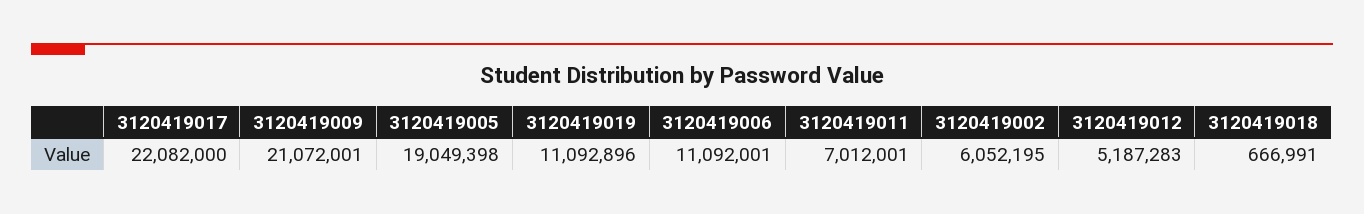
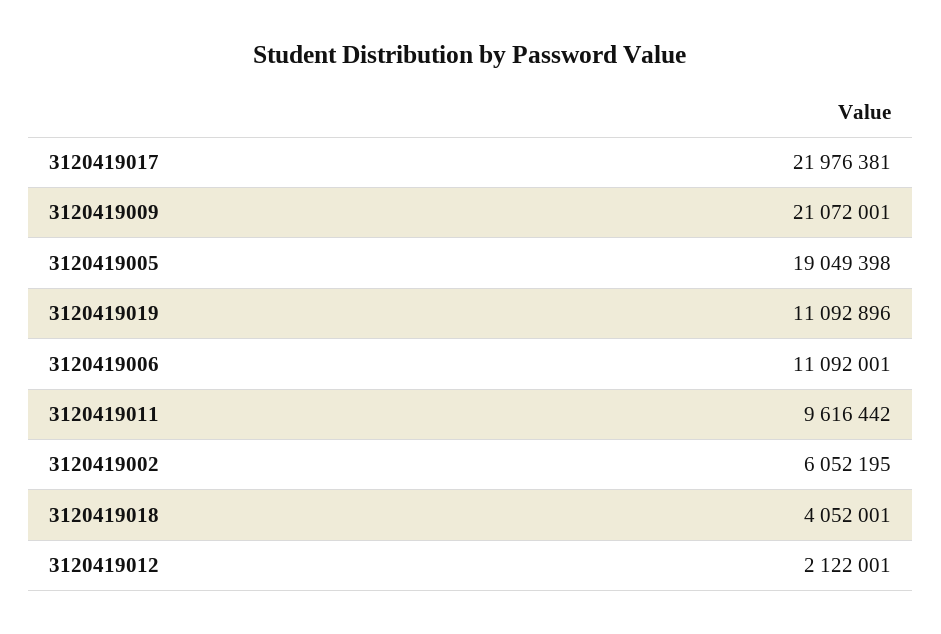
3120419017: 22082000 -> 21976381
3120419011: 7012001 -> 9616442
3120419012: 5187283 -> 2122001
3120419018: 666991 -> 4052001

